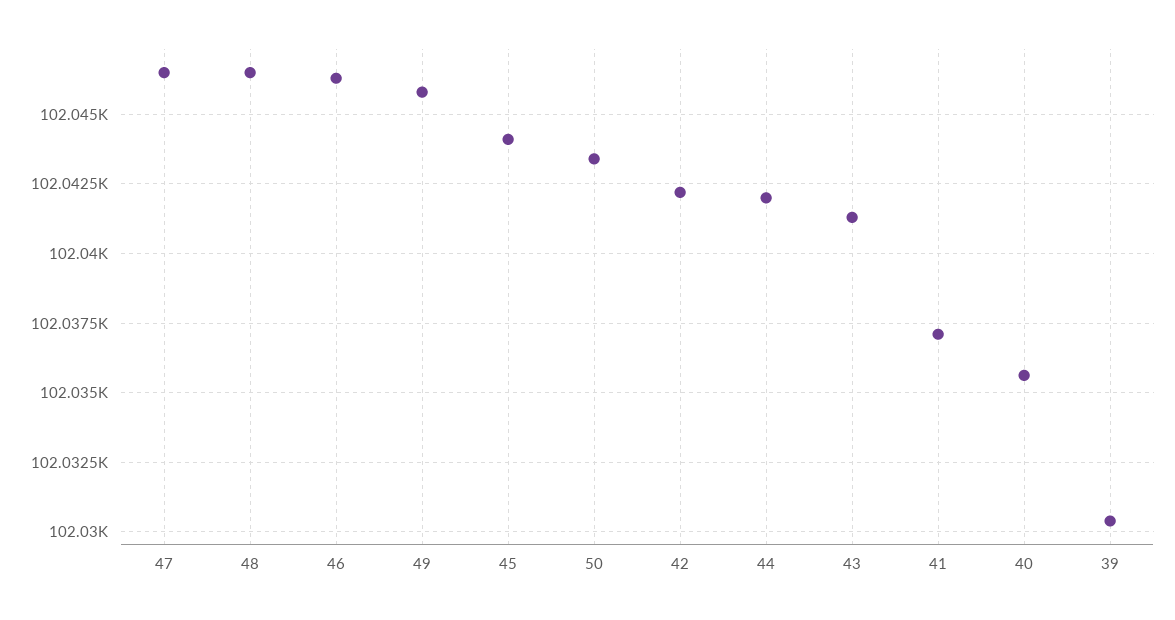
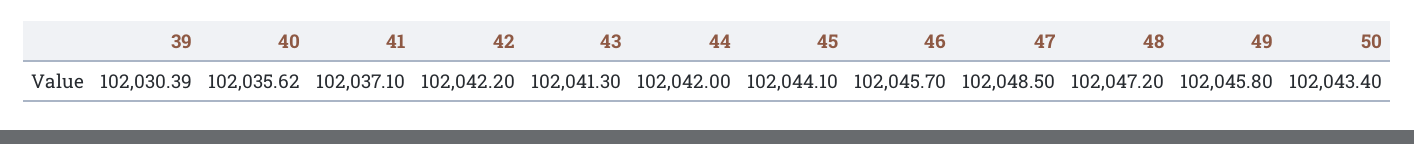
47: 102046.5 -> 102048.5
48: 102046.5 -> 102047.2
46: 102046.25 -> 102045.7

